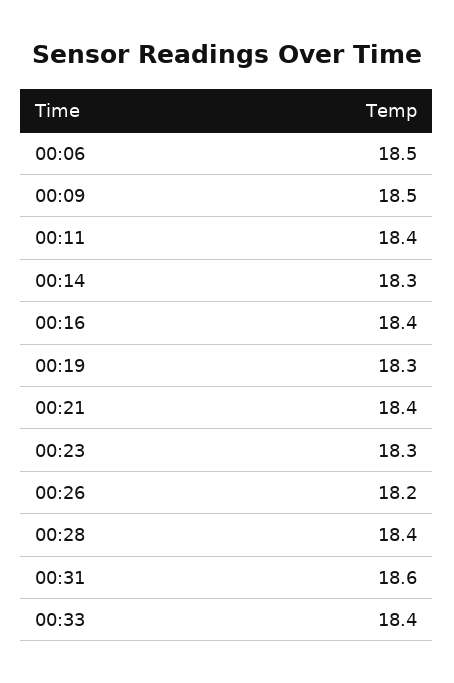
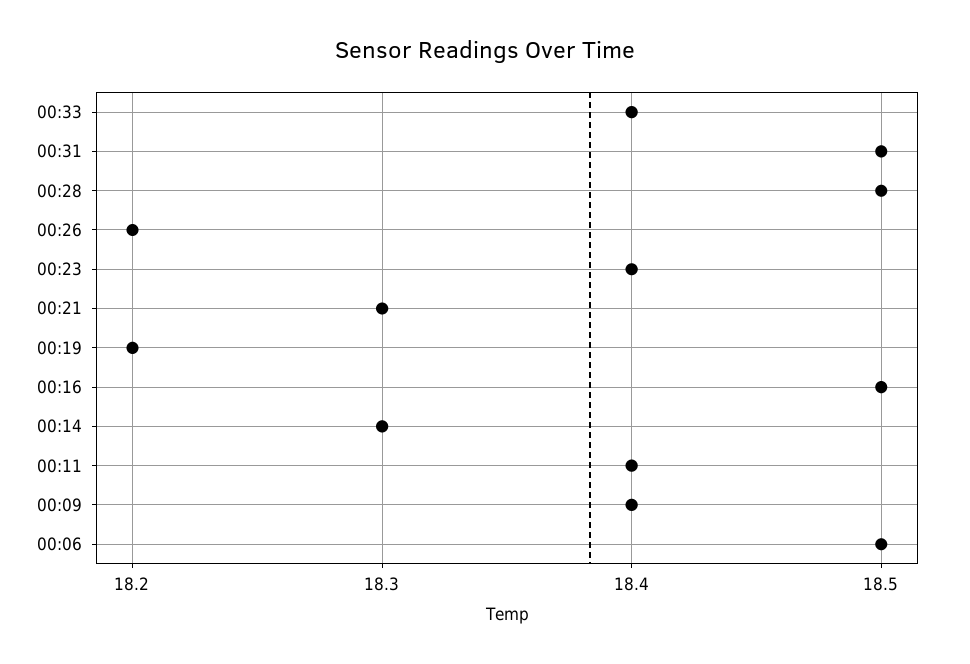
00:09: 18.5 -> 18.4
00:16: 18.4 -> 18.5
00:19: 18.3 -> 18.2
00:21: 18.4 -> 18.3
00:23: 18.3 -> 18.4
00:28: 18.4 -> 18.5
00:31: 18.6 -> 18.5

